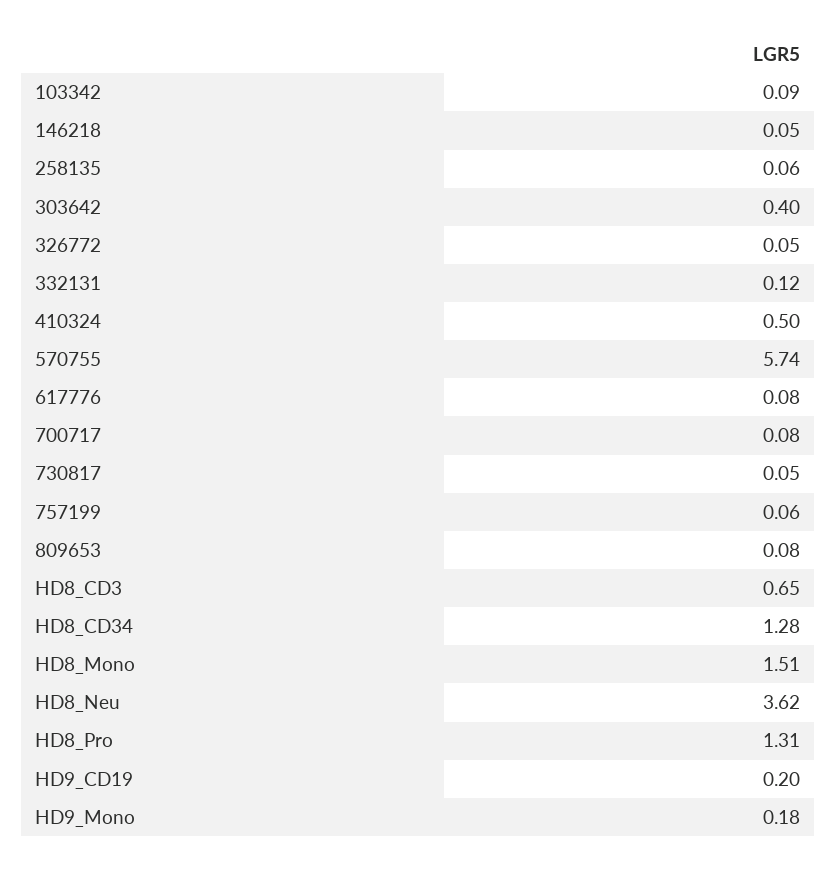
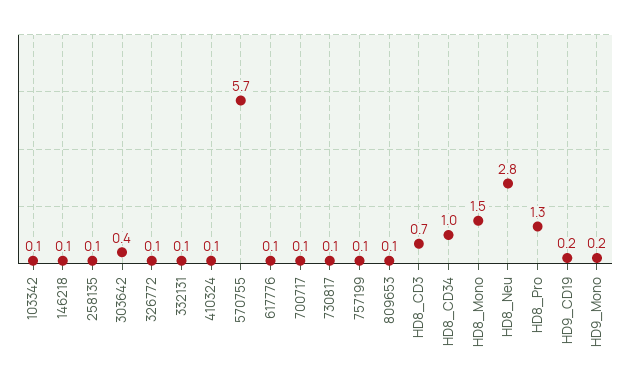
410324: 0.5 -> 0.1
HD8_CD34: 1.28 -> 1
HD8_Neu: 3.62 -> 2.8

